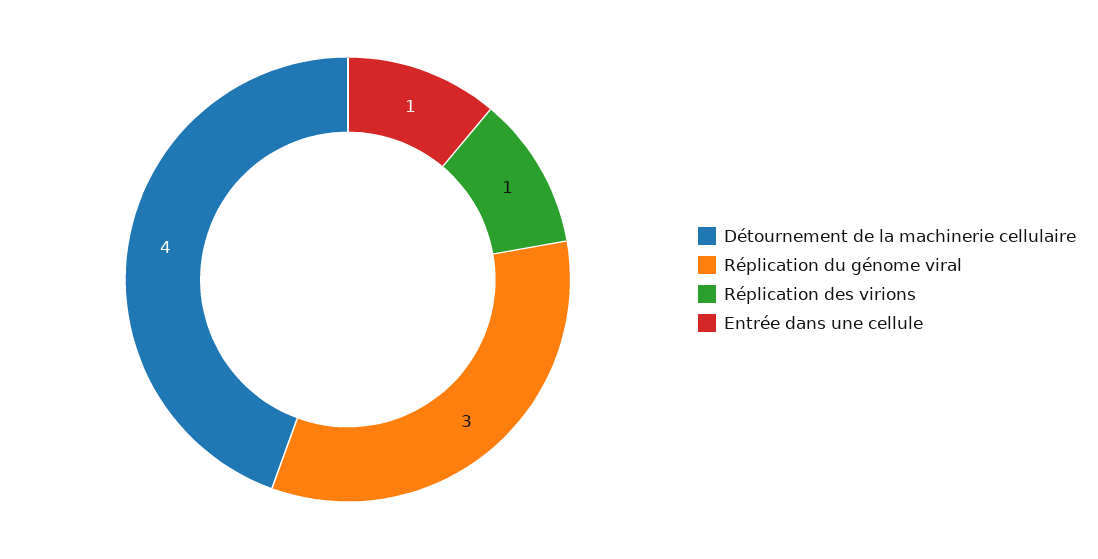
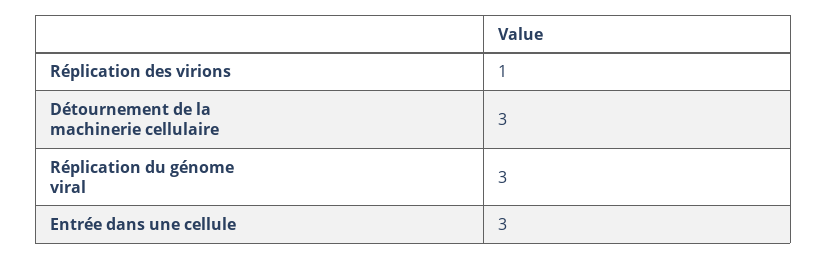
Détournement de la machinerie cellulaire: 4 -> 3
Entrée dans une cellule: 1 -> 3

